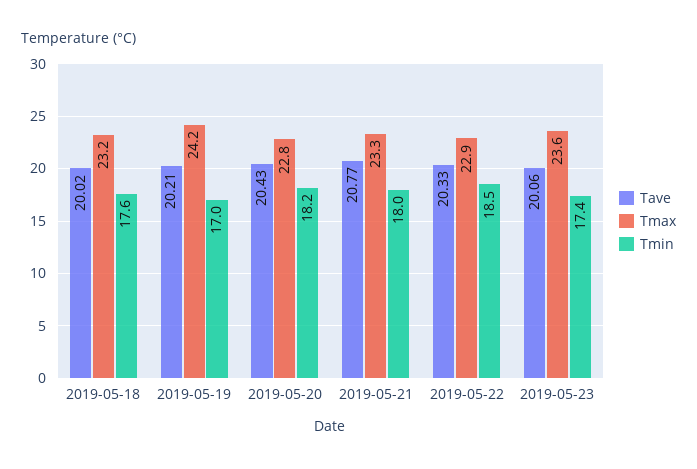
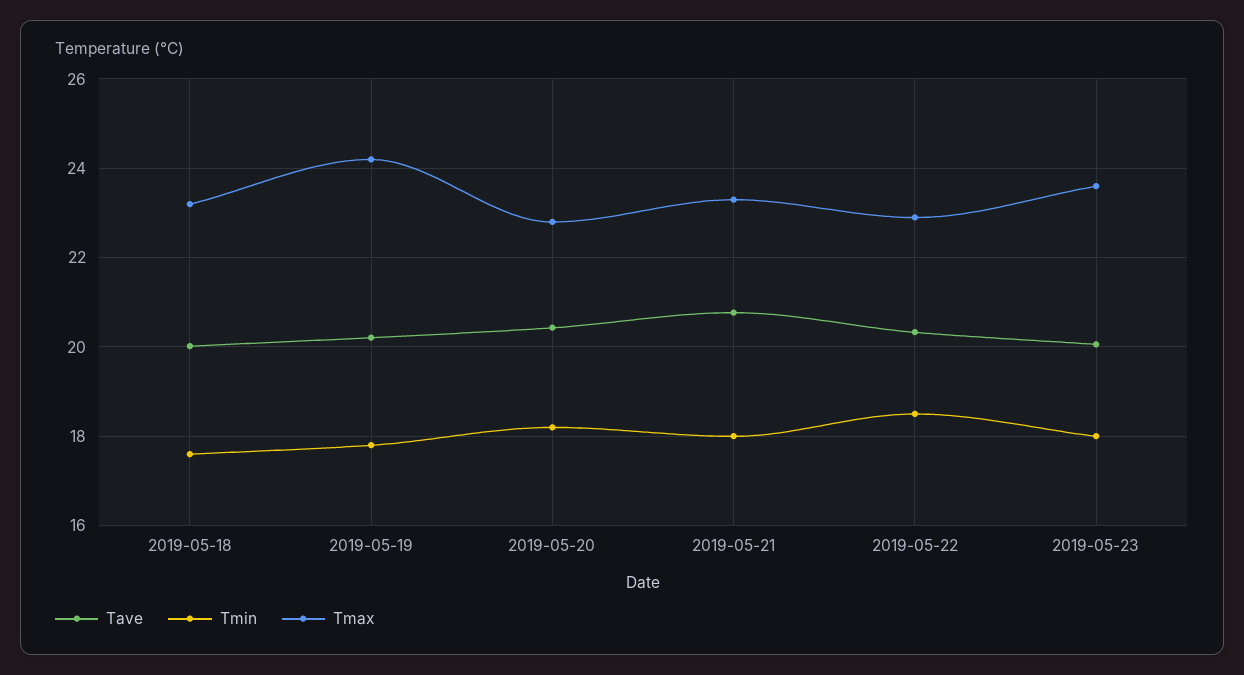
Tmin, 2019-05-19: 17 -> 17.8
Tmin, 2019-05-23: 17.4 -> 18

